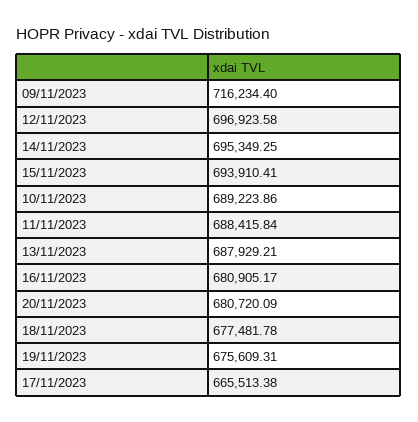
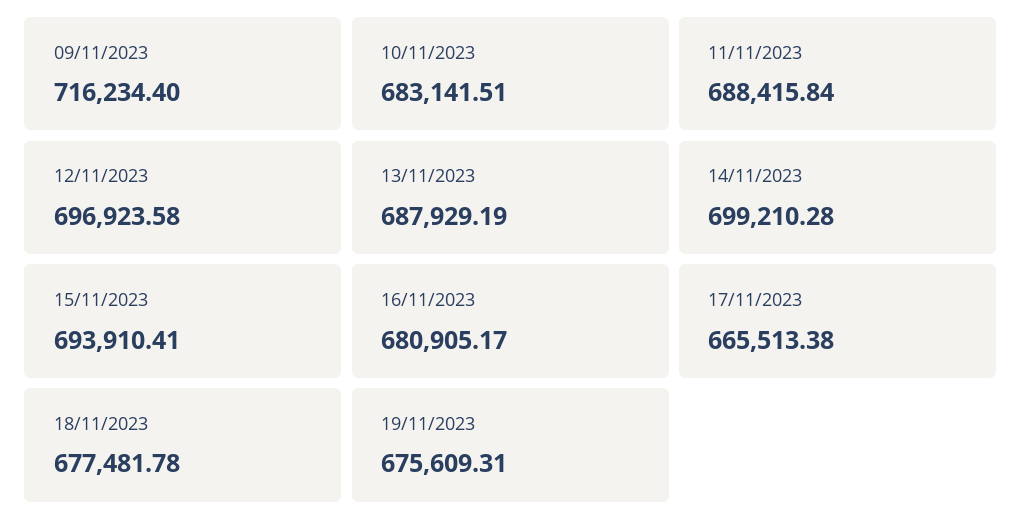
14/11/2023: 695349.25 -> 699210.28
10/11/2023: 689223.86 -> 683141.51
13/11/2023: 687929.21 -> 687929.19
20/11/2023: 680720.09 -> none

